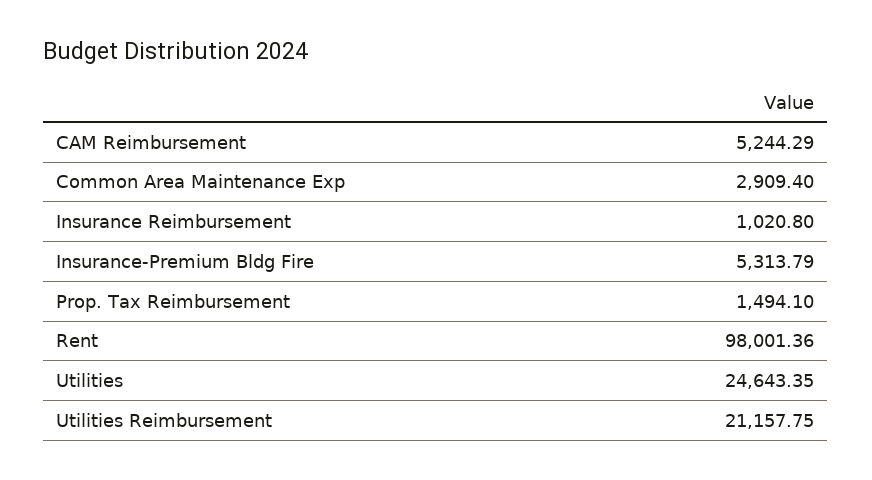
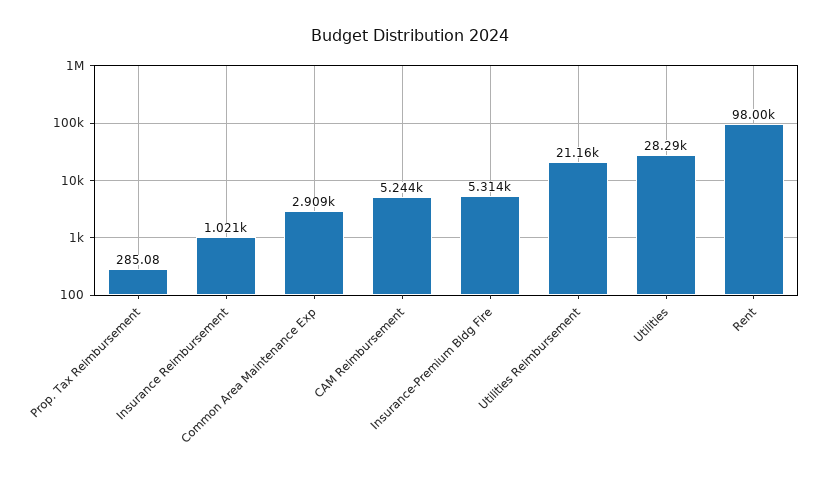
Prop. Tax Reimbursement: 1494.1 -> 285.08
Utilities: 24643.35 -> 28290

